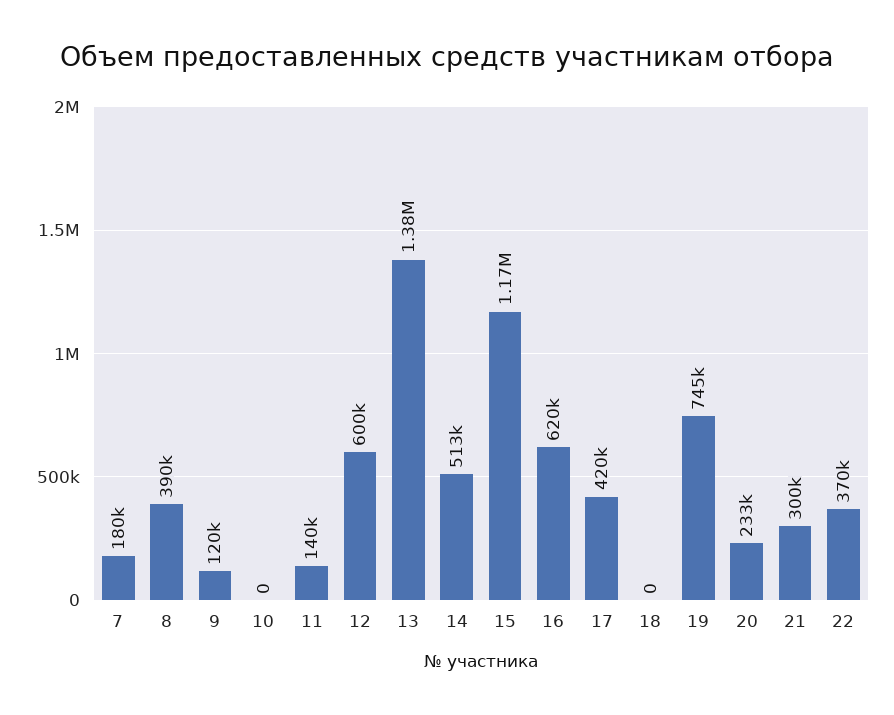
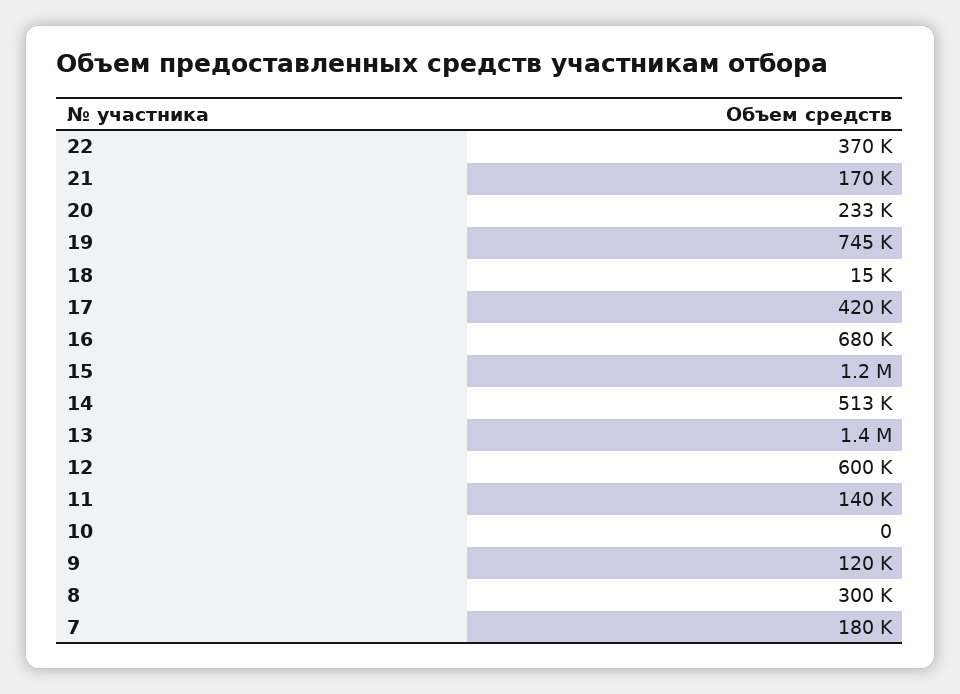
8: 390000 -> 300000
16: 620000 -> 680000
18: 0 -> 15000
21: 300000 -> 170000

